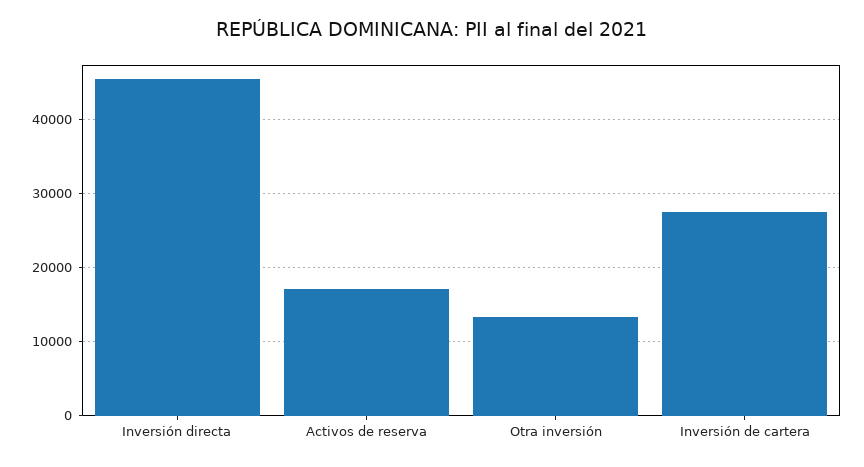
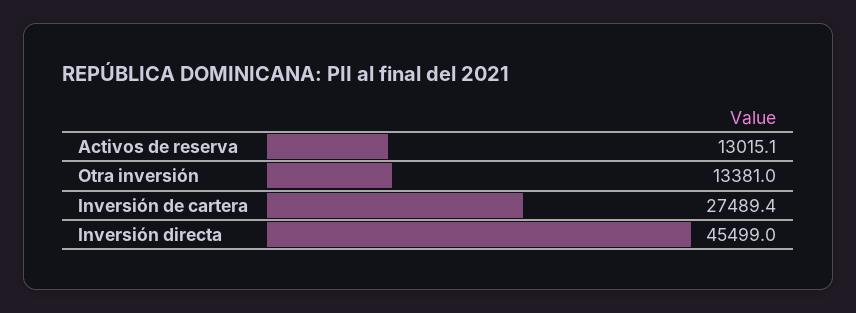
Activos de reserva: 17000 -> 13015.1

